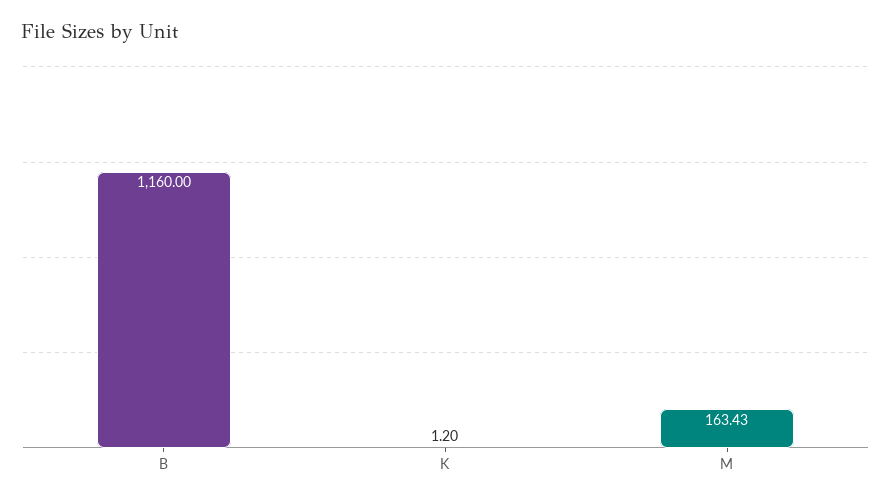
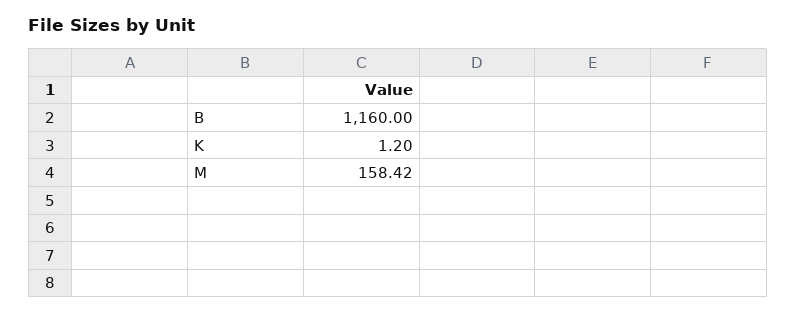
M: 163.43 -> 158.42

